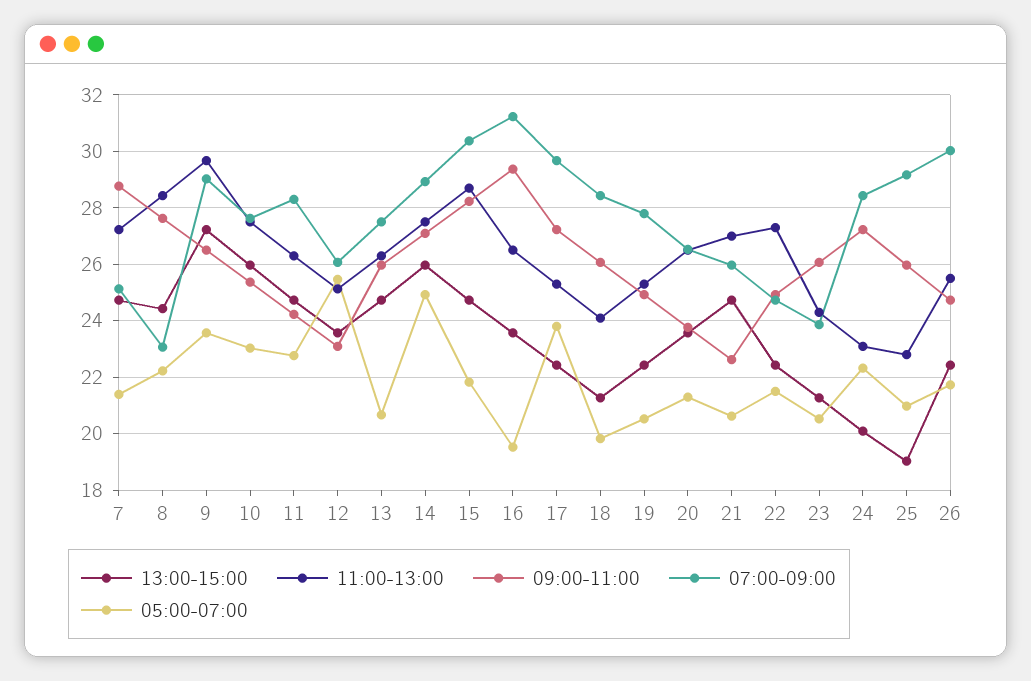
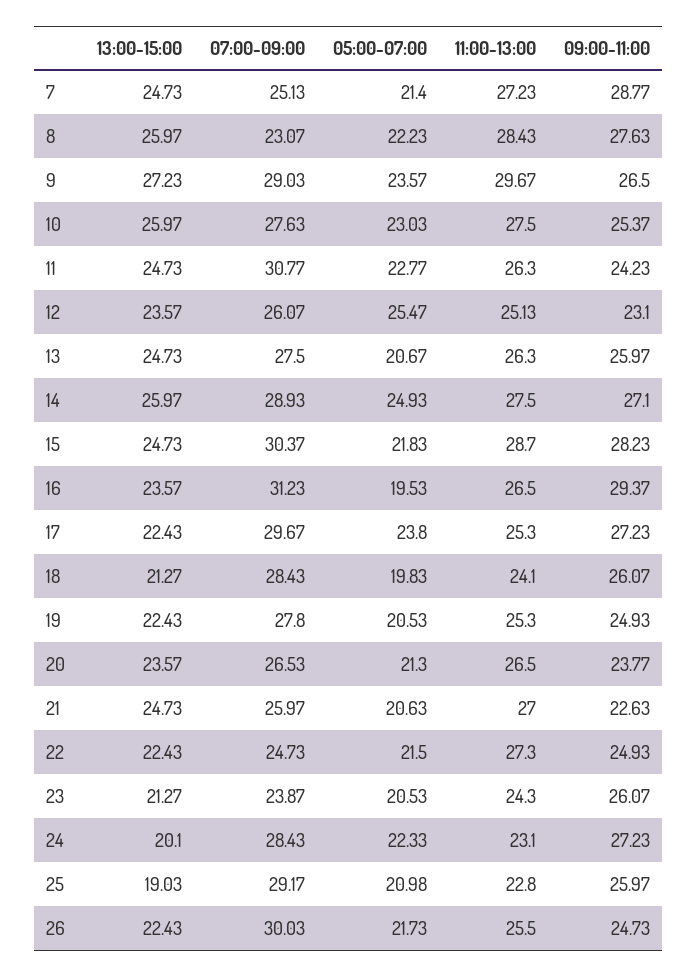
13:00-15:00, 8: 24.5 -> 25.97
07:00-09:00, 11: 28.25 -> 30.77

